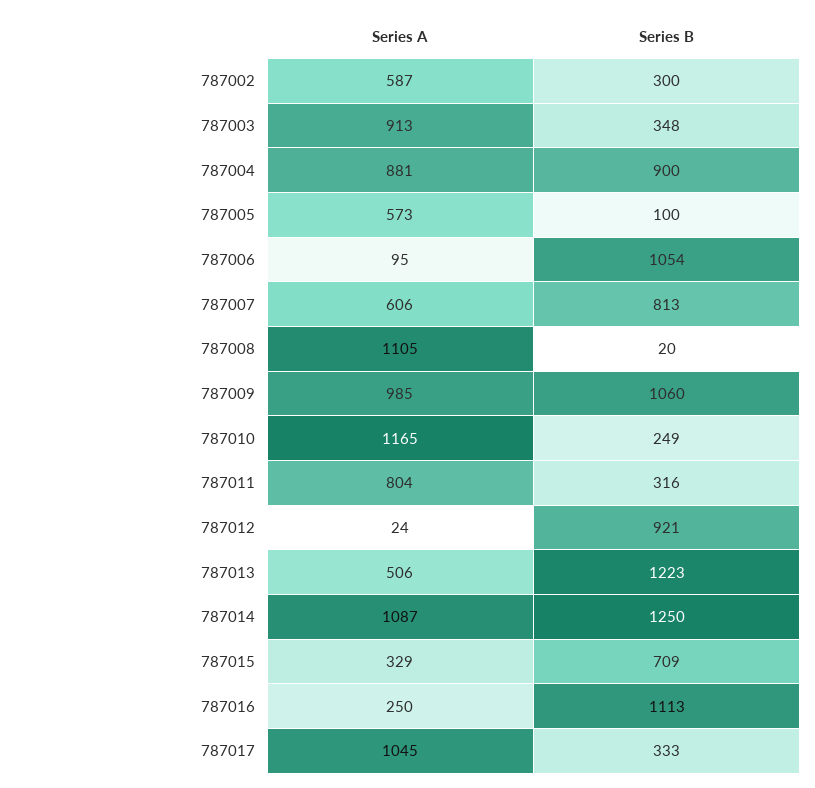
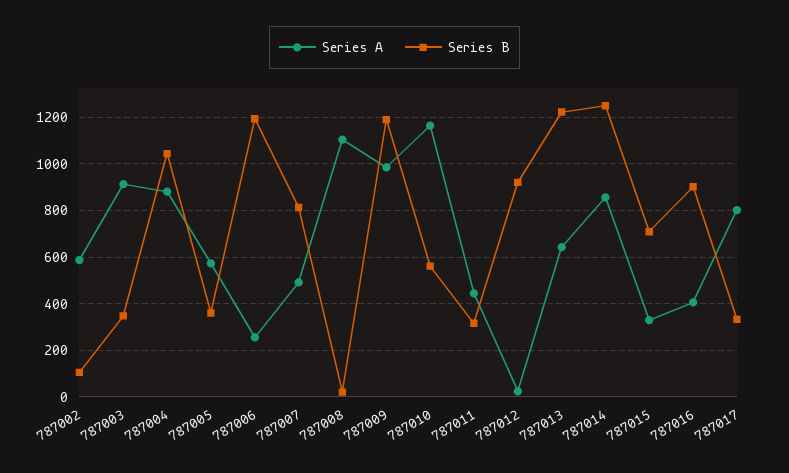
Series B, 787002: 300 -> 100
Series B, 787004: 900 -> 1050
Series B, 787005: 100 -> 350
Series A, 787006: 95 -> 250
Series B, 787006: 1054 -> 1200
Series A, 787007: 606 -> 500
Series B, 787009: 1060 -> 1200
Series B, 787010: 249 -> 550
Series A, 787011: 804 -> 450
Series A, 787013: 506 -> 650
Series A, 787014: 1087 -> 850
Series A, 787016: 250 -> 400
Series B, 787016: 1113 -> 900
Series A, 787017: 1045 -> 800

